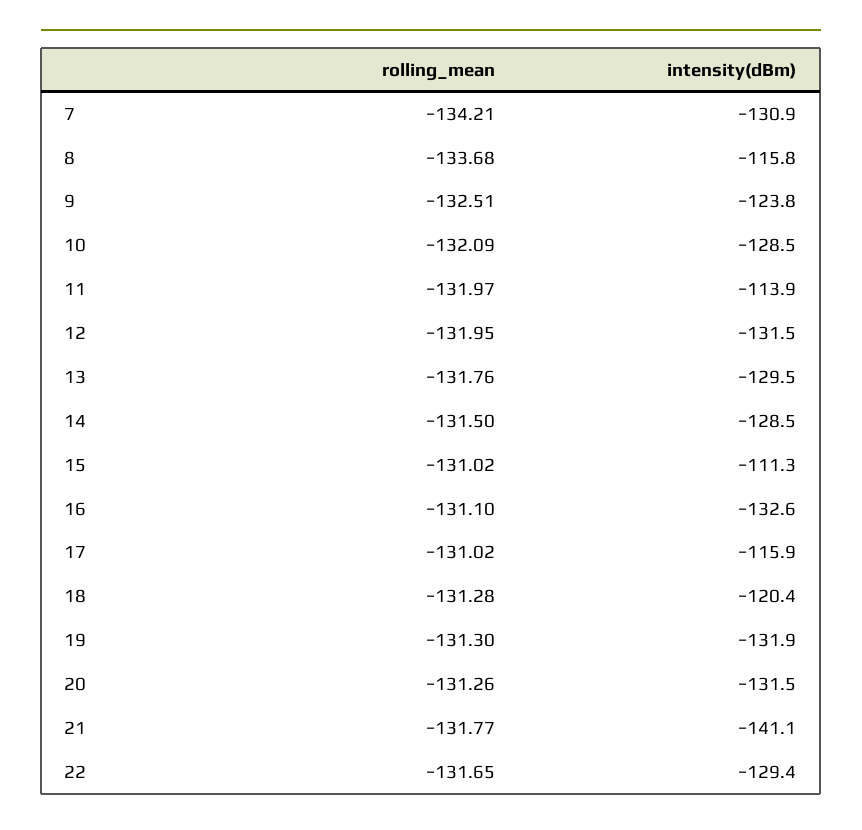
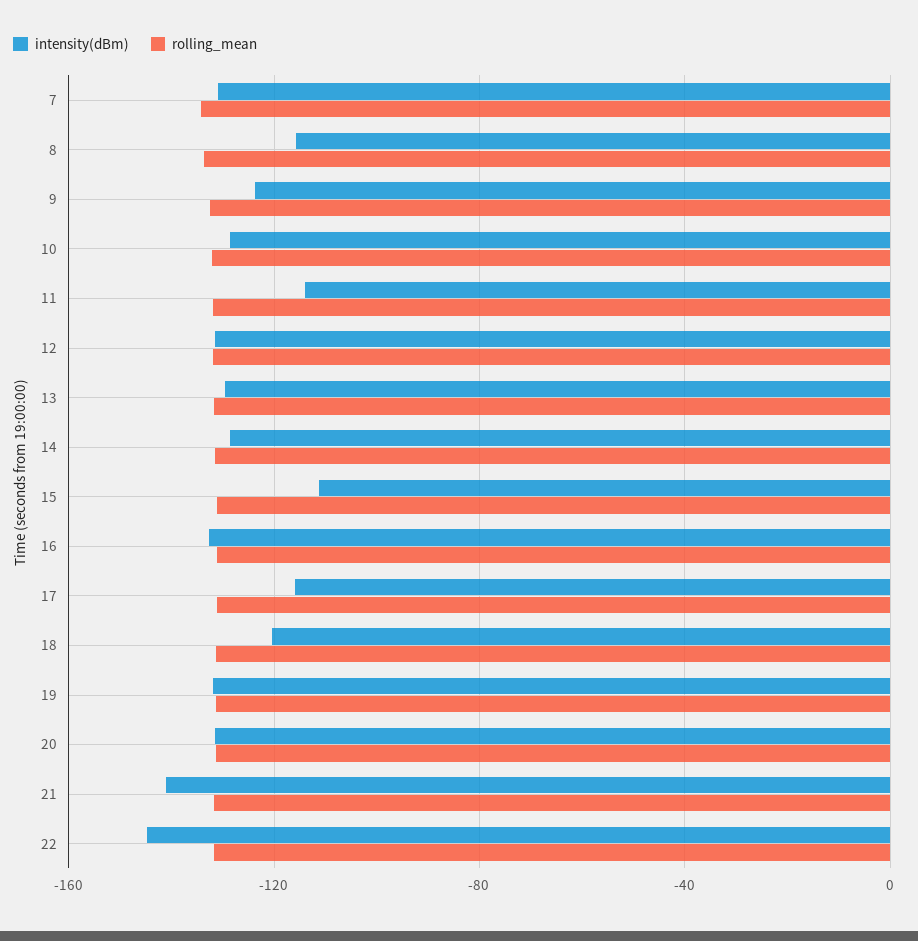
intensity(dBm), 22: -129.4 -> -145

